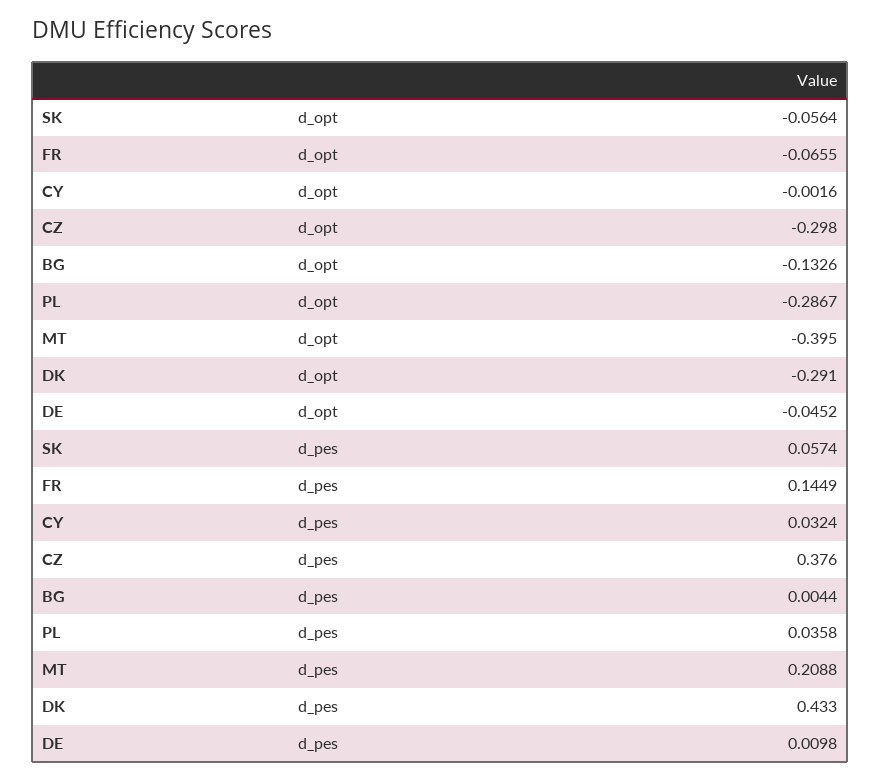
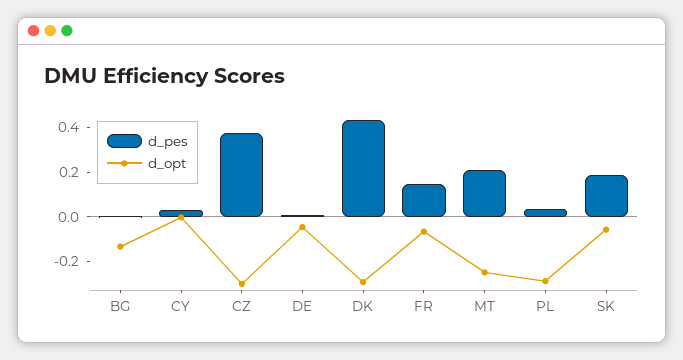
d_opt, MT: -0.395 -> -0.25
d_pes, SK: 0.0574 -> 0.2

